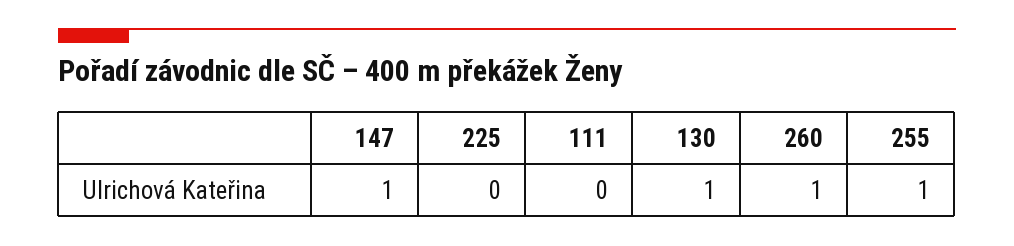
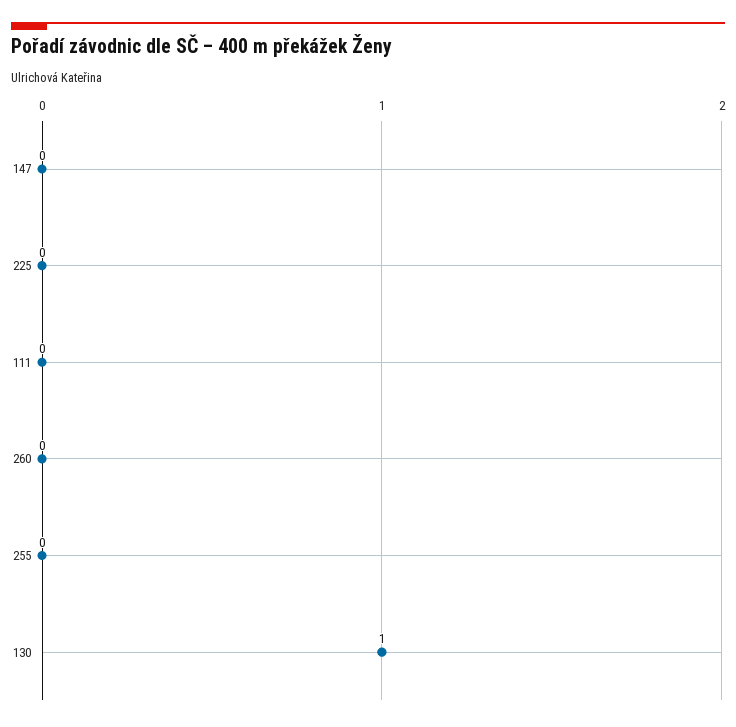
147: 1 -> 0
260: 1 -> 0
255: 1 -> 0

